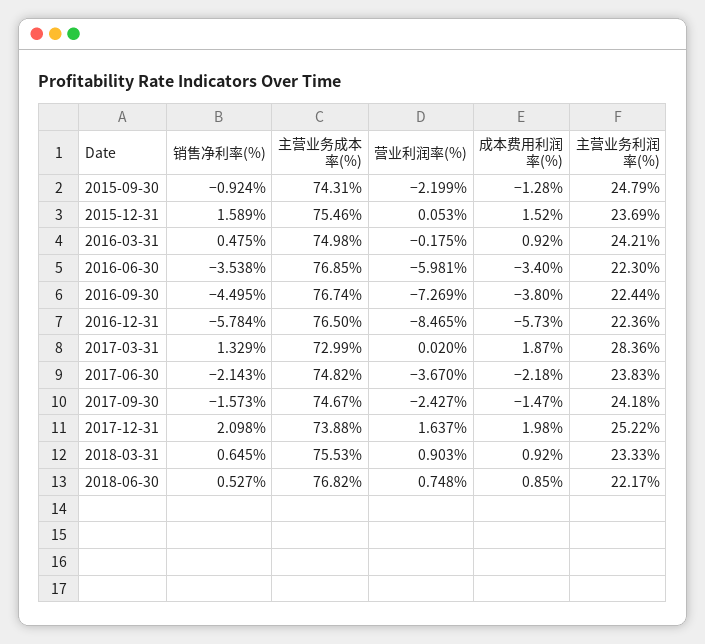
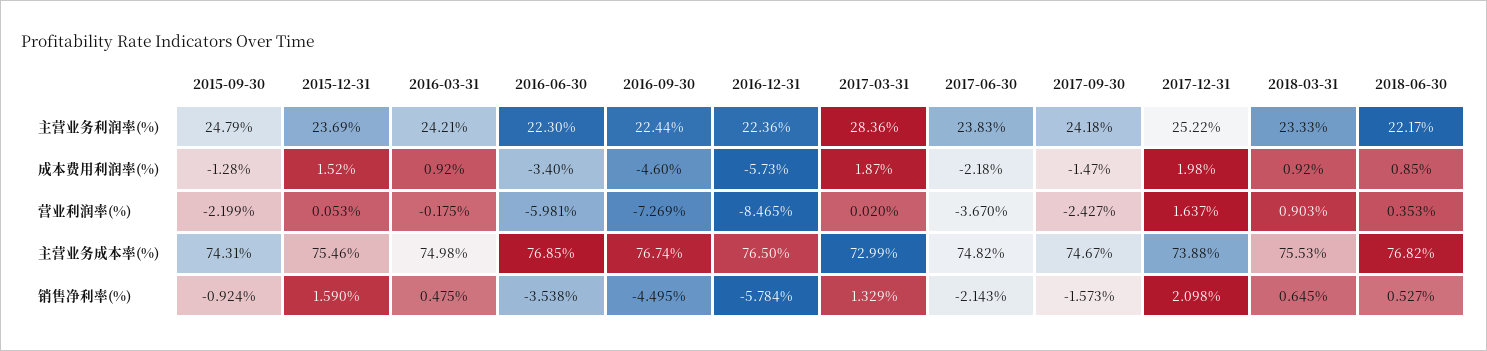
销售净利率(%), 2015-12-31: 1.589 -> 1.59
成本费用利润率(%), 2016-09-30: -3.8 -> -4.6
营业利润率(%), 2018-06-30: 0.748 -> 0.353

